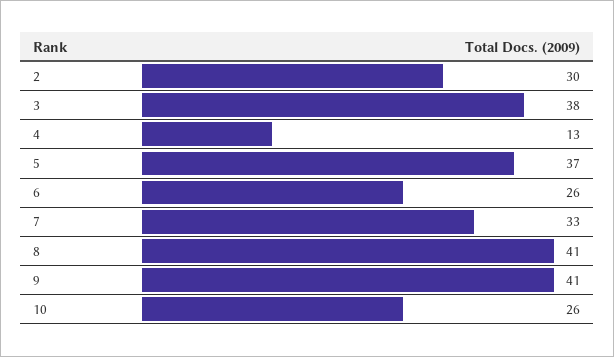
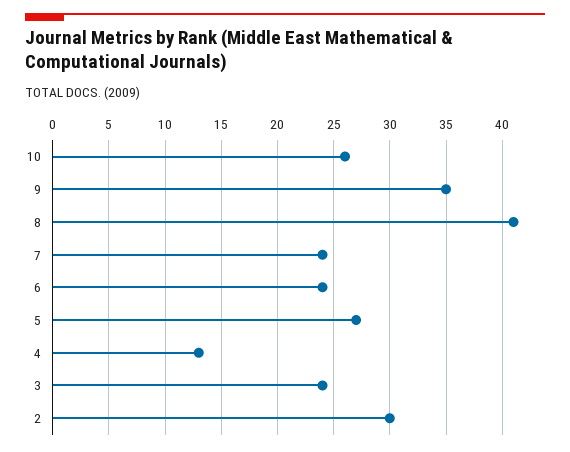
3: 38 -> 24
5: 37 -> 27
6: 26 -> 24
7: 33 -> 24
9: 41 -> 35

